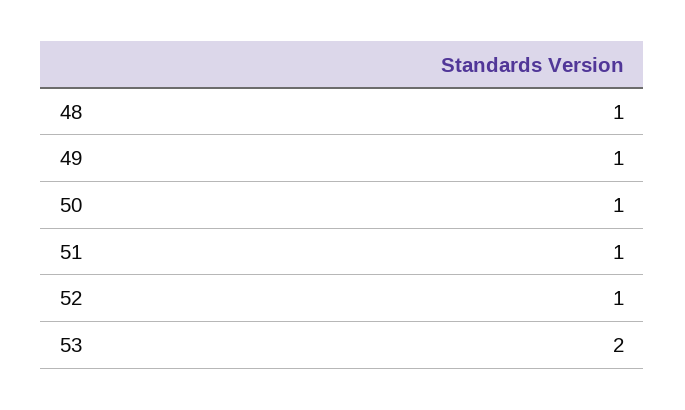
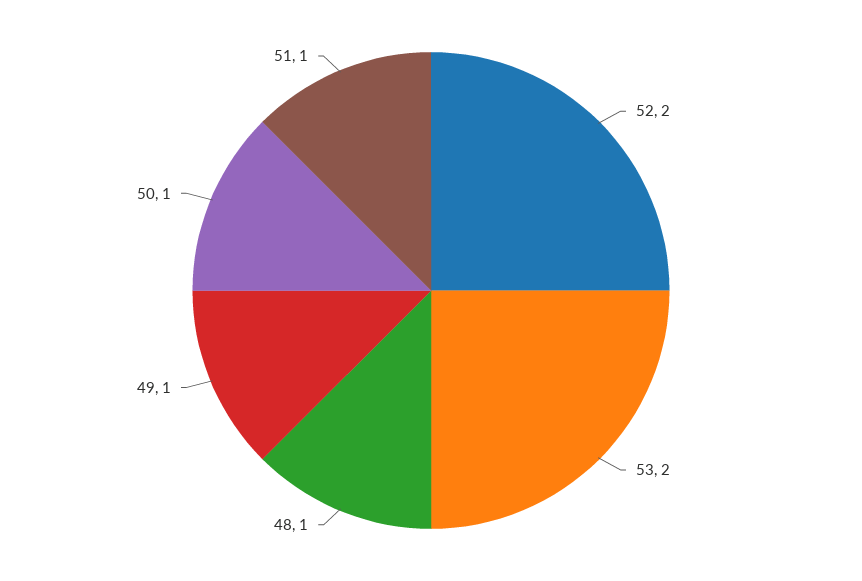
52: 1 -> 2

